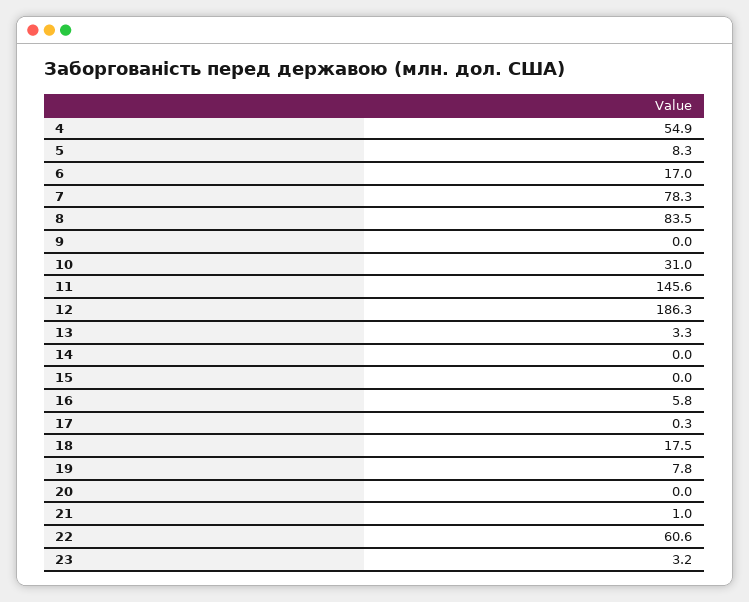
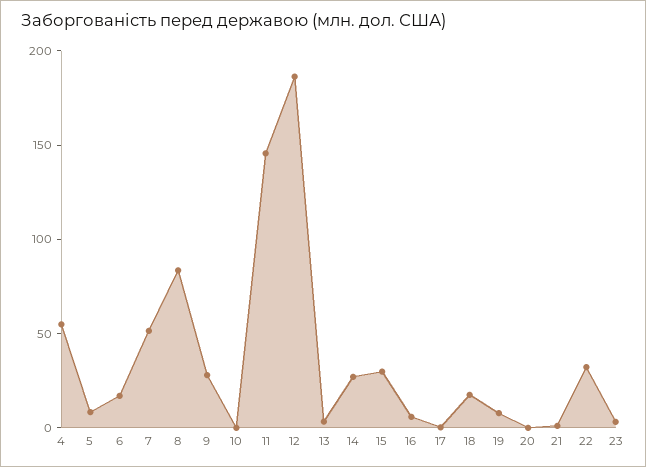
7: 78.3 -> 50
9: 0 -> 30
10: 31 -> 0
14: 0 -> 30
15: 0 -> 30
22: 60.6 -> 30

